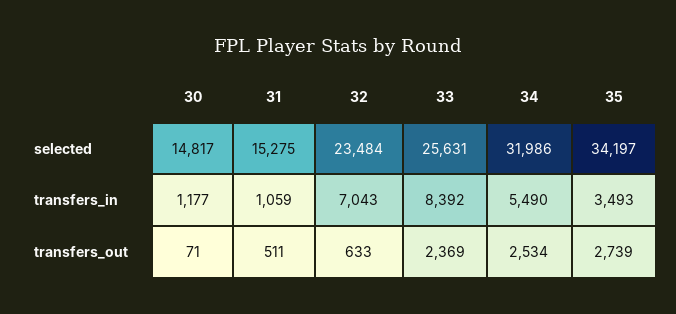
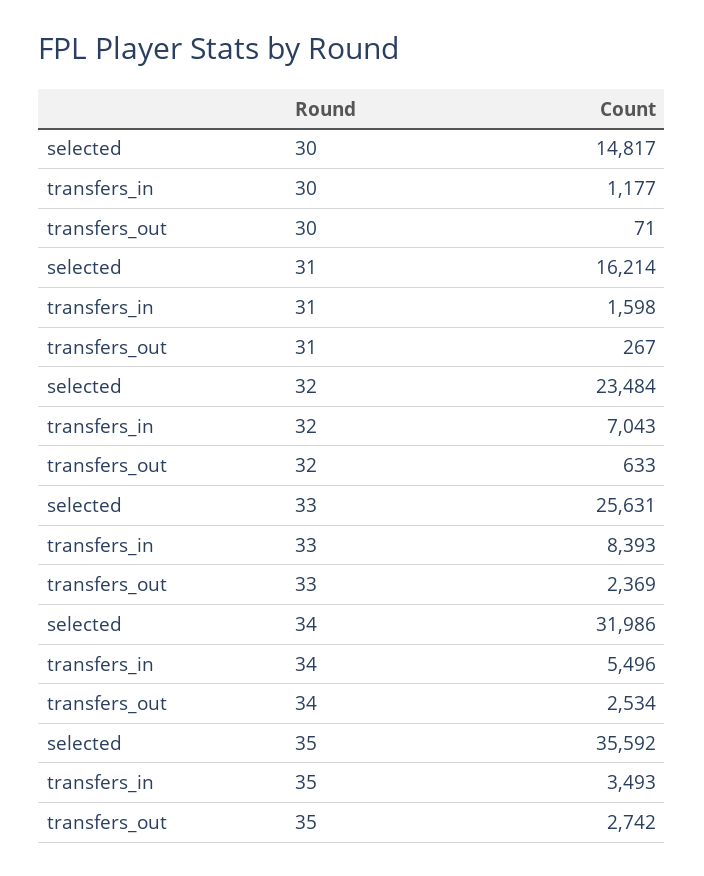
31, selected: 15275 -> 16214
35, selected: 34197 -> 35592
31, transfers_in: 1059 -> 1598
33, transfers_in: 8392 -> 8393
34, transfers_in: 5490 -> 5496
31, transfers_out: 511 -> 267
35, transfers_out: 2739 -> 2742

